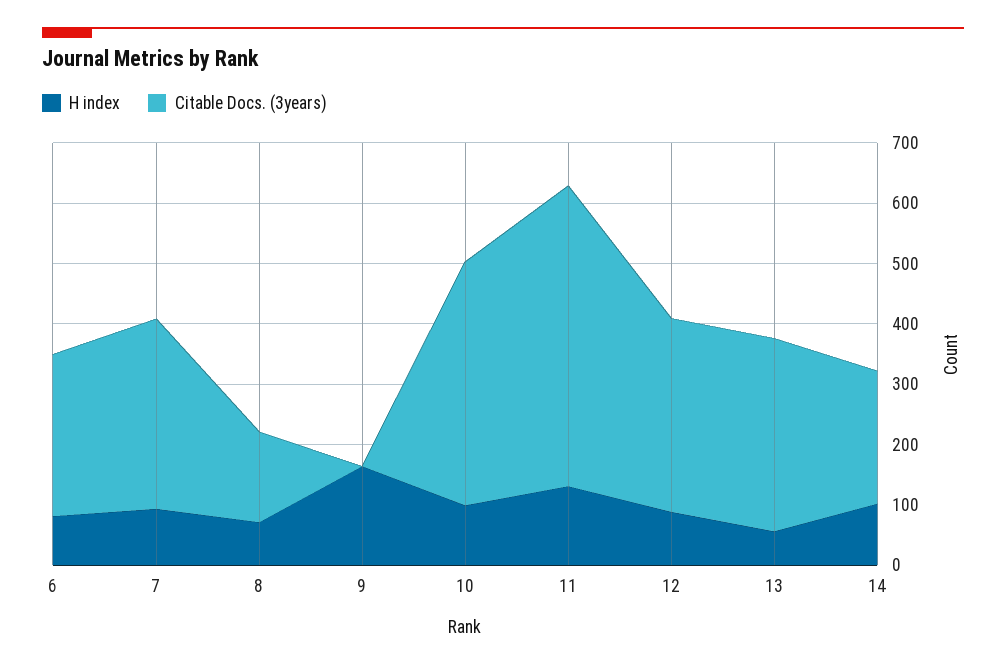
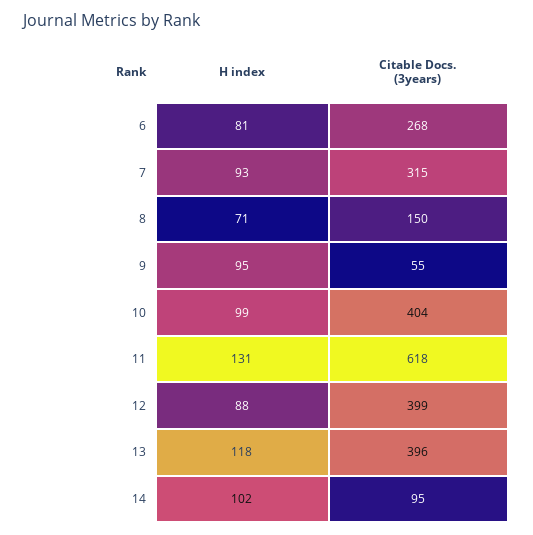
H index, 9: 160 -> 95
Citable Docs. (3years), 9: 0 -> 55
Citable Docs. (3years), 11: 500 -> 618
Citable Docs. (3years), 12: 320 -> 399
H index, 13: 60 -> 118
Citable Docs. (3years), 13: 320 -> 396
Citable Docs. (3years), 14: 220 -> 95

